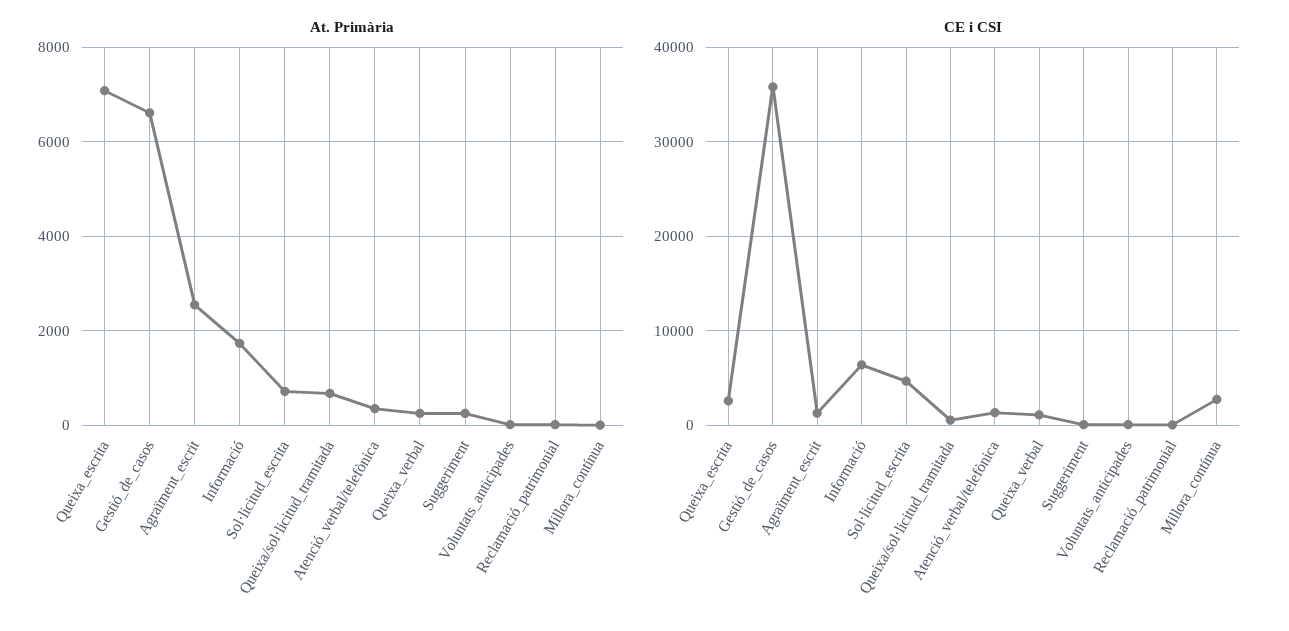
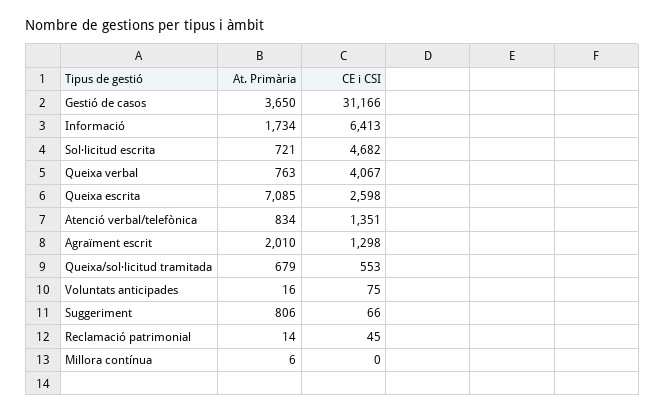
At. Primària, Gestió_de_casos: 6600 -> 3650
At. Primària, Agraïment_escrit: 2600 -> 2010
At. Primària, Atenció_verbal/telefònica: 400 -> 834
At. Primària, Queixa_verbal: 200 -> 763
At. Primària, Suggeriment: 200 -> 806
CE i CSI, Gestió_de_casos: 36000 -> 31166
CE i CSI, Queixa_verbal: 1000 -> 4067
CE i CSI, Millora_contínua: 3000 -> 0

